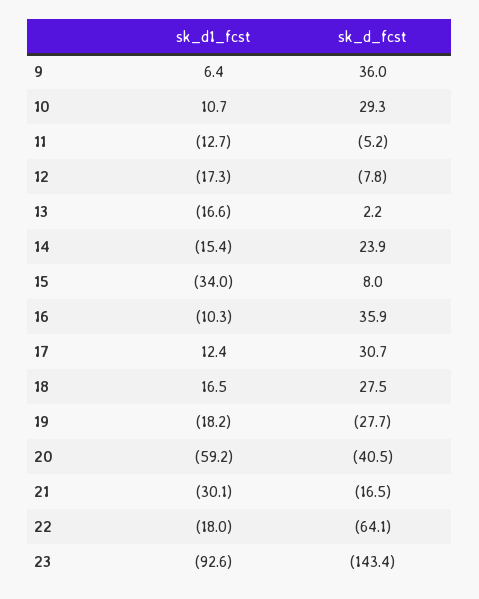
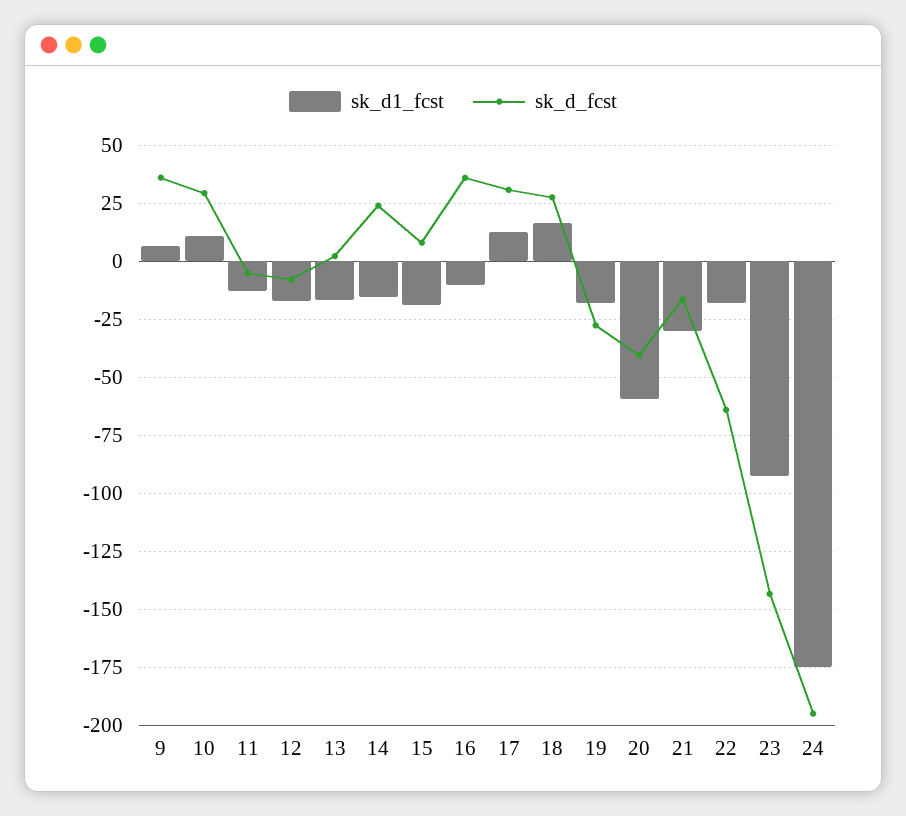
sk_d1_fcst, 15: -34 -> -20
sk_d1_fcst, 24: none -> -175
sk_d_fcst, 24: none -> -195

